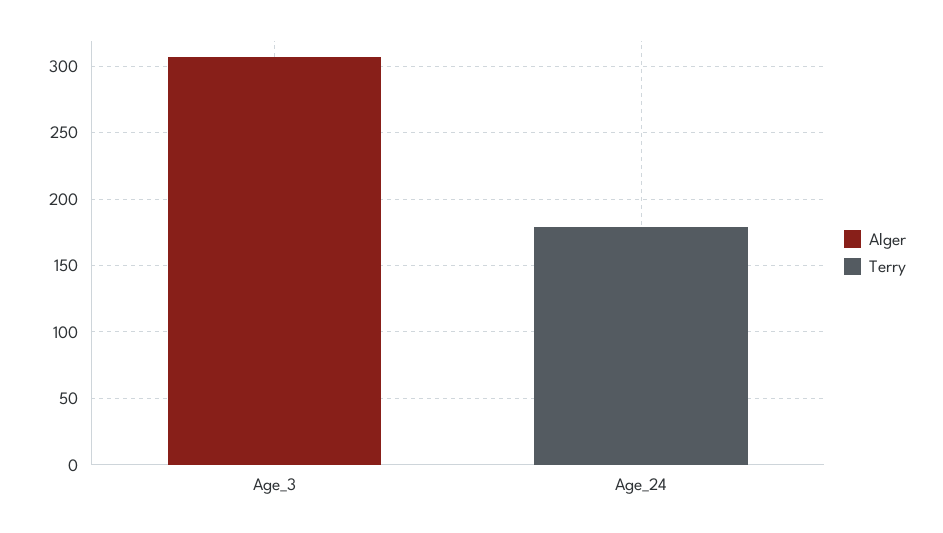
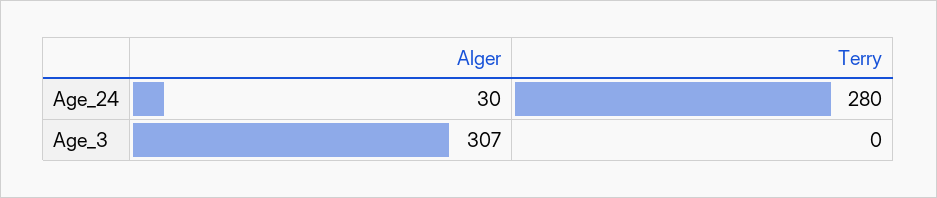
Alger, Age_24: 0 -> 30
Terry, Age_24: 180 -> 280

